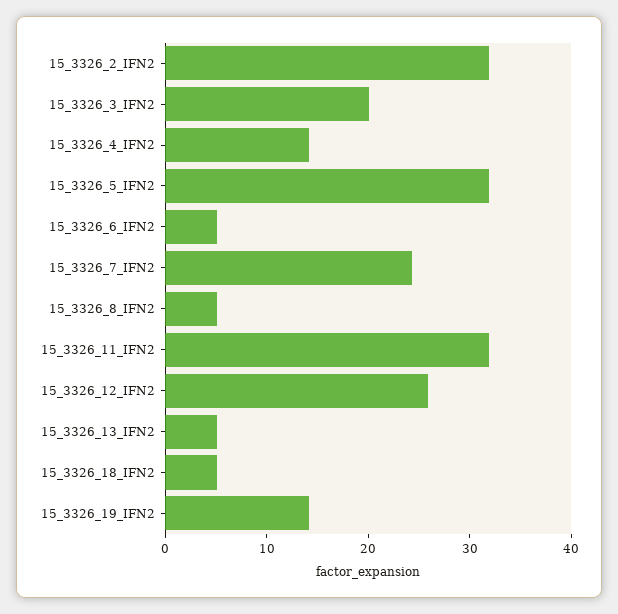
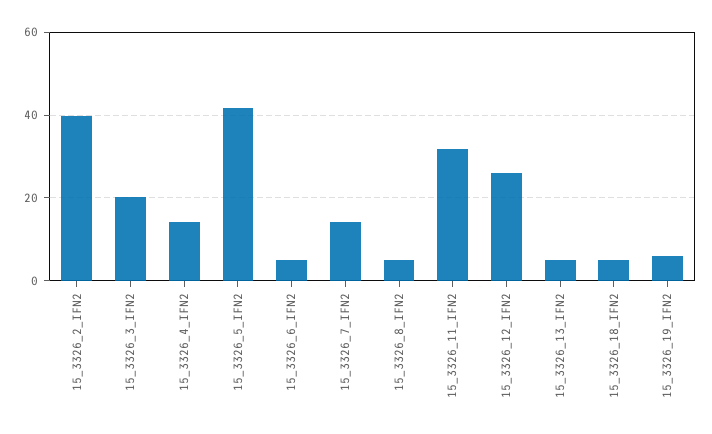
15_3326_2_IFN2: 32 -> 40
15_3326_5_IFN2: 32 -> 42
15_3326_7_IFN2: 24 -> 14
15_3326_19_IFN2: 14 -> 6

